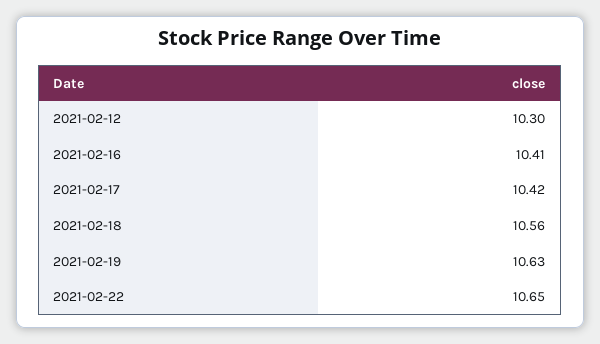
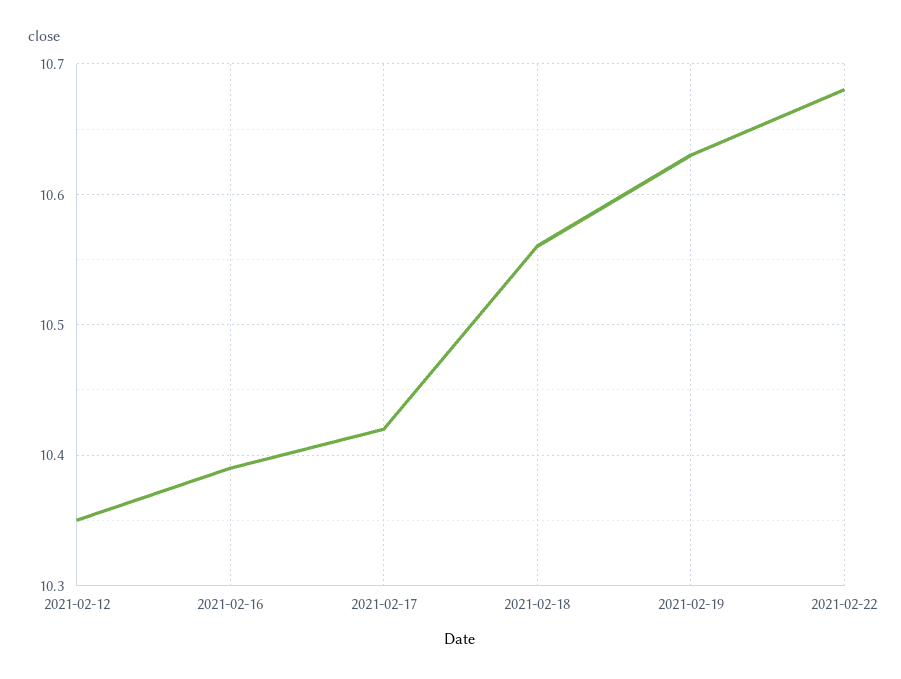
2021-02-12: 10.3 -> 10.35
2021-02-16: 10.41 -> 10.39
2021-02-22: 10.65 -> 10.68

